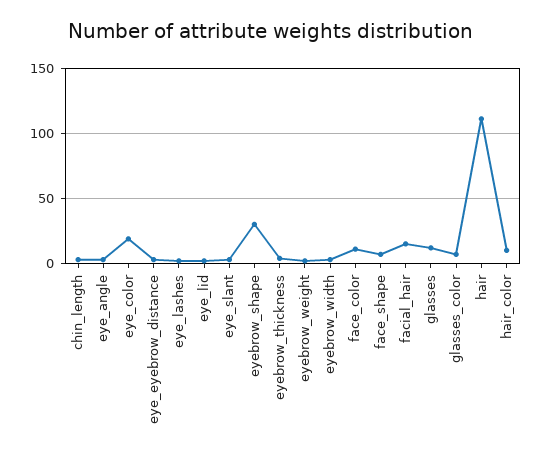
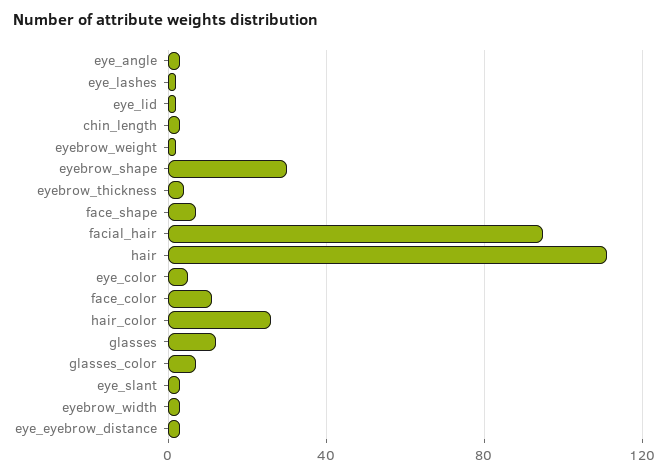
eye_color: 20 -> 5
facial_hair: 15 -> 95
hair_color: 10 -> 25

